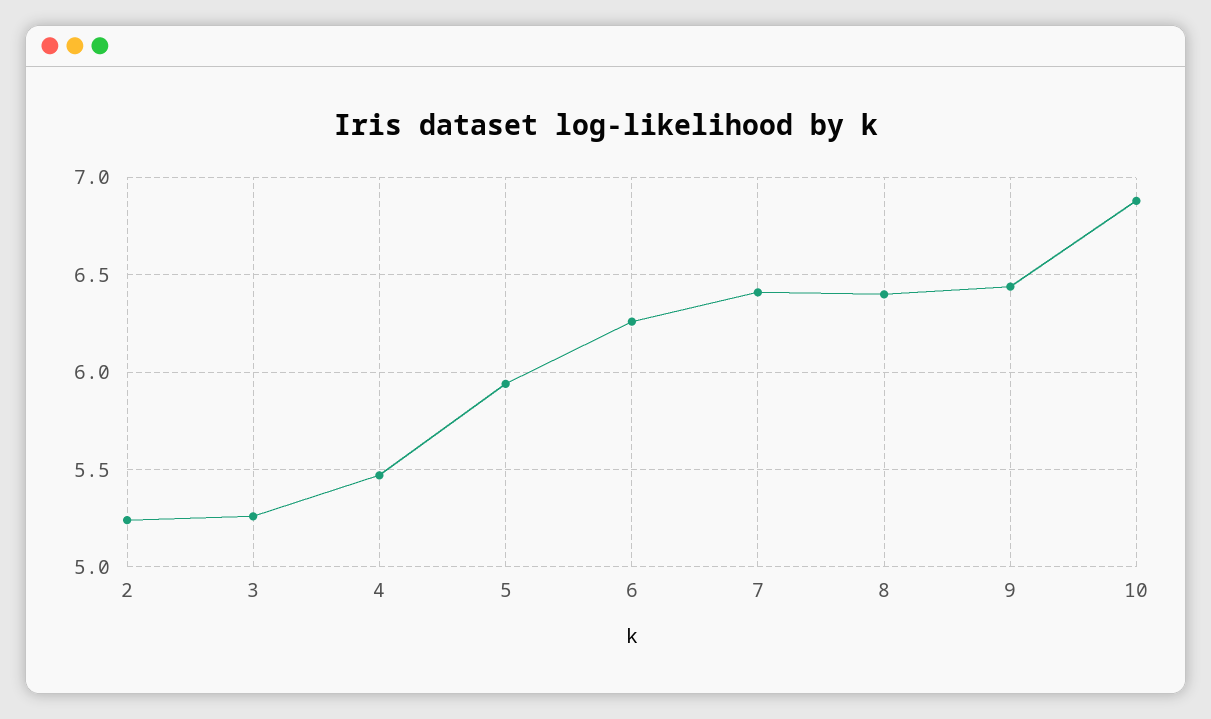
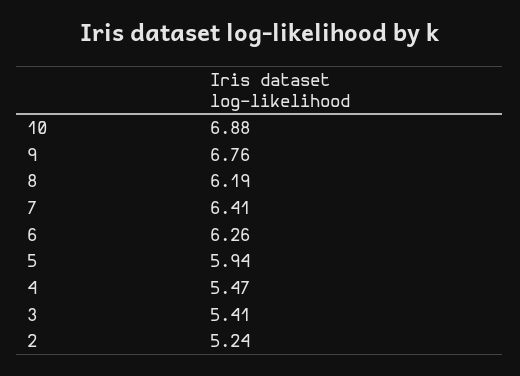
3: 5.25 -> 5.41
8: 6.4 -> 6.19
9: 6.45 -> 6.76

